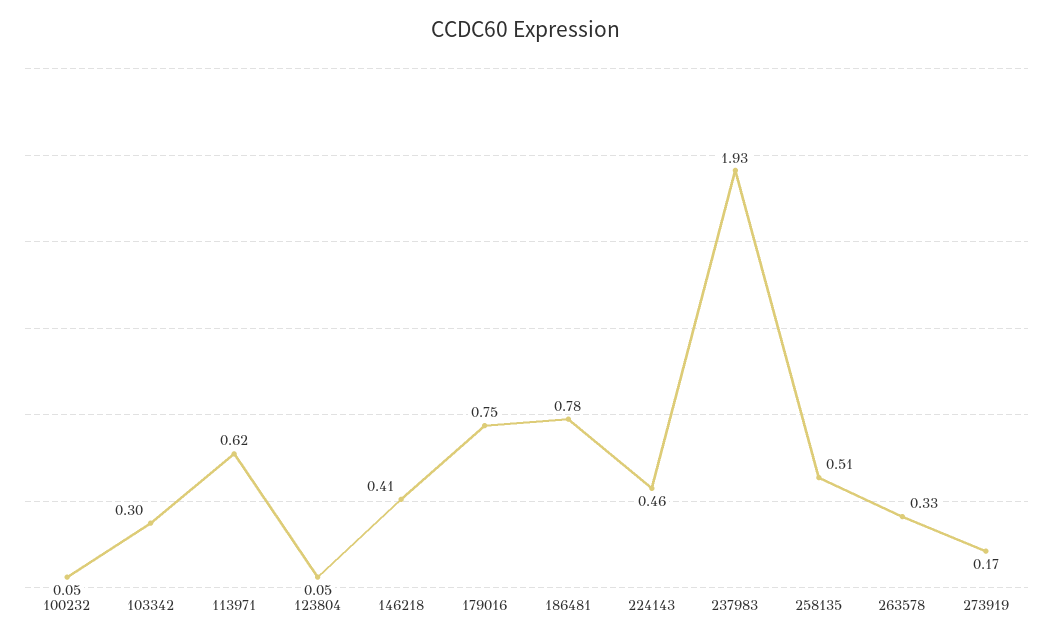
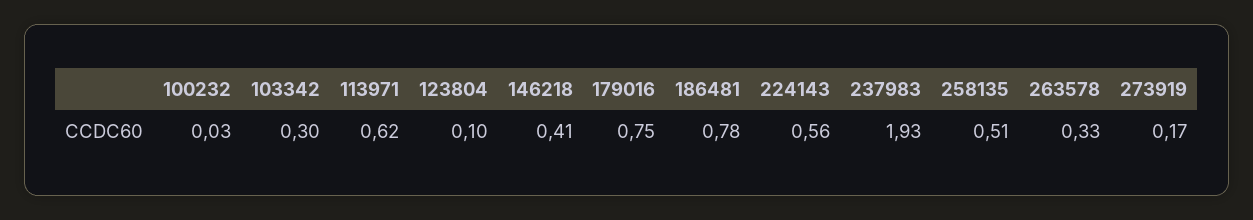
100232: 0.05 -> 0.03
123804: 0.05 -> 0.1
224143: 0.46 -> 0.56

